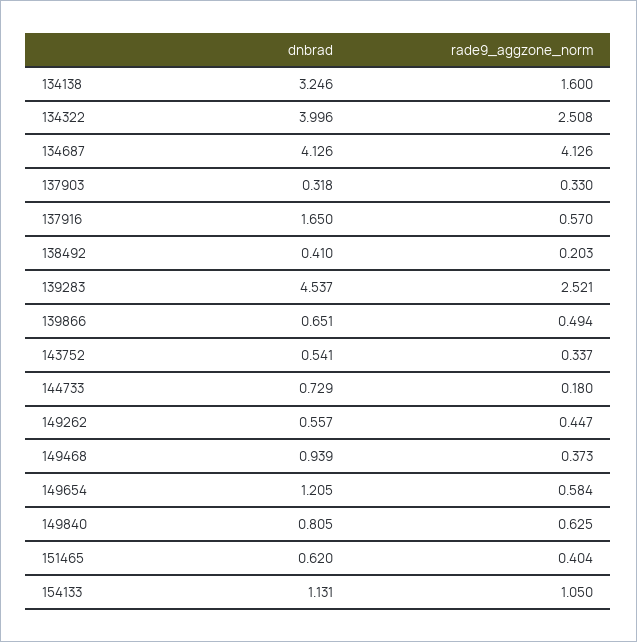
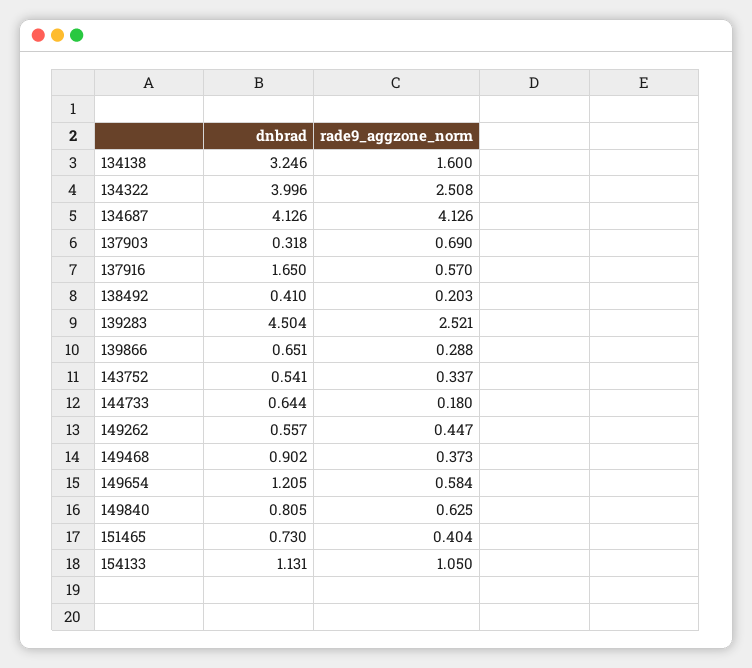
rade9_aggzone_norm, 137903: 0.33 -> 0.69
dnbrad, 139283: 4.537 -> 4.504
rade9_aggzone_norm, 139866: 0.494 -> 0.288
dnbrad, 144733: 0.729 -> 0.644
dnbrad, 149468: 0.939 -> 0.902
dnbrad, 151465: 0.62 -> 0.73

